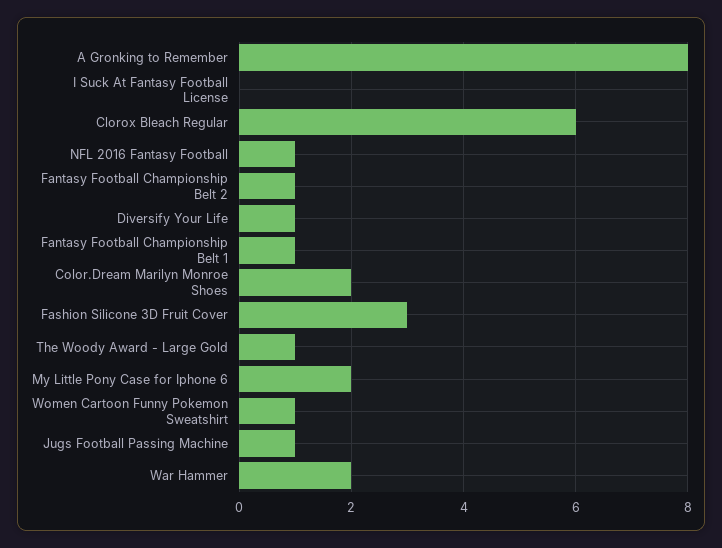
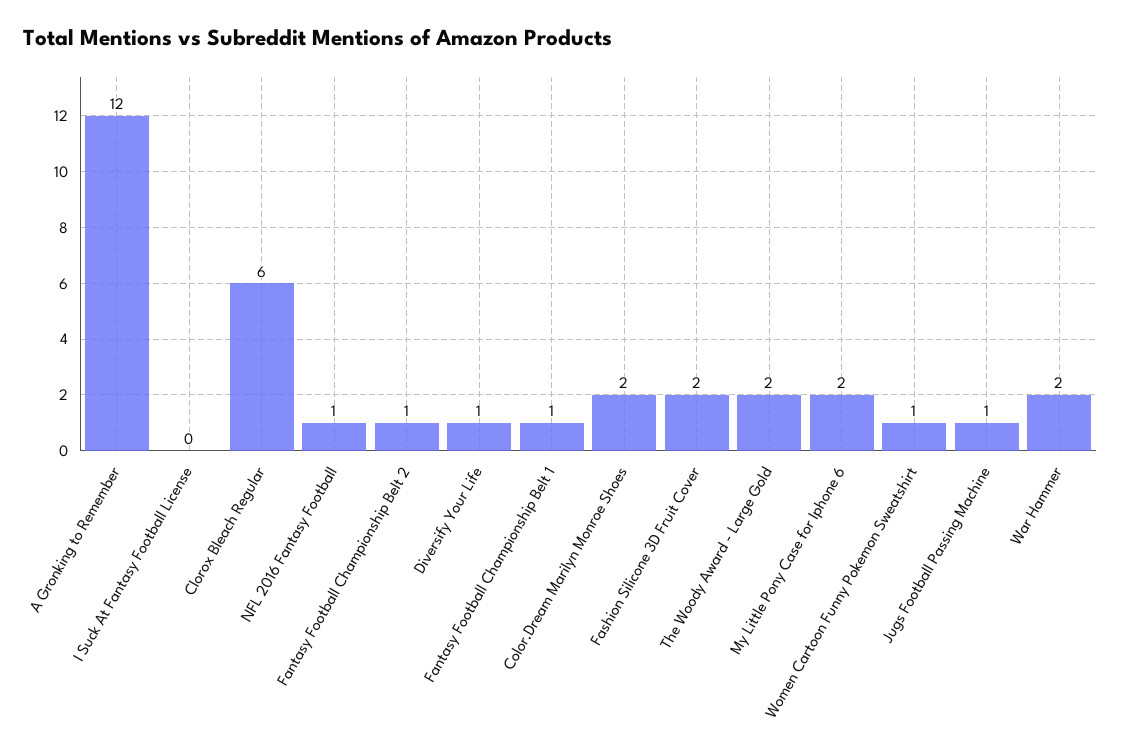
A Gronking to Remember: 8 -> 12
Fashion Silicone 3D Fruit Cover: 3 -> 2
The Woody Award - Large Gold: 1 -> 2

